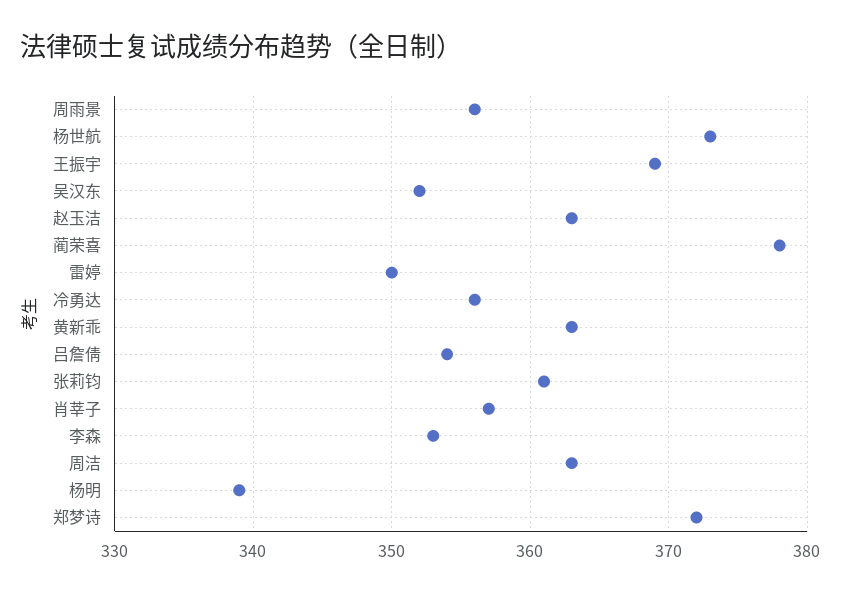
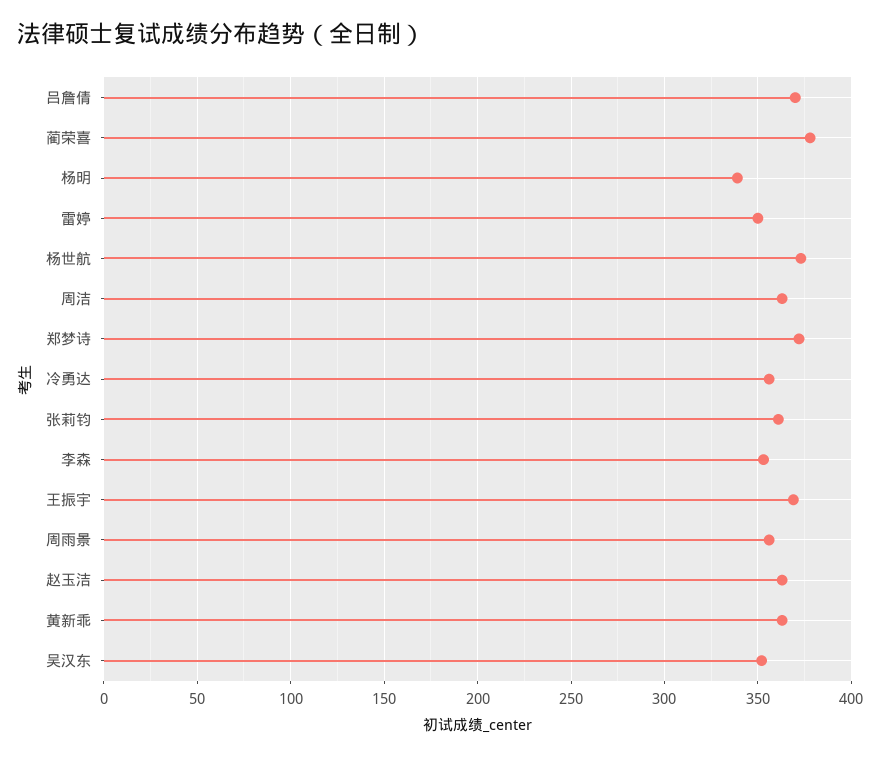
吕詹倩: 354 -> 370
肖莘子: 357 -> none

